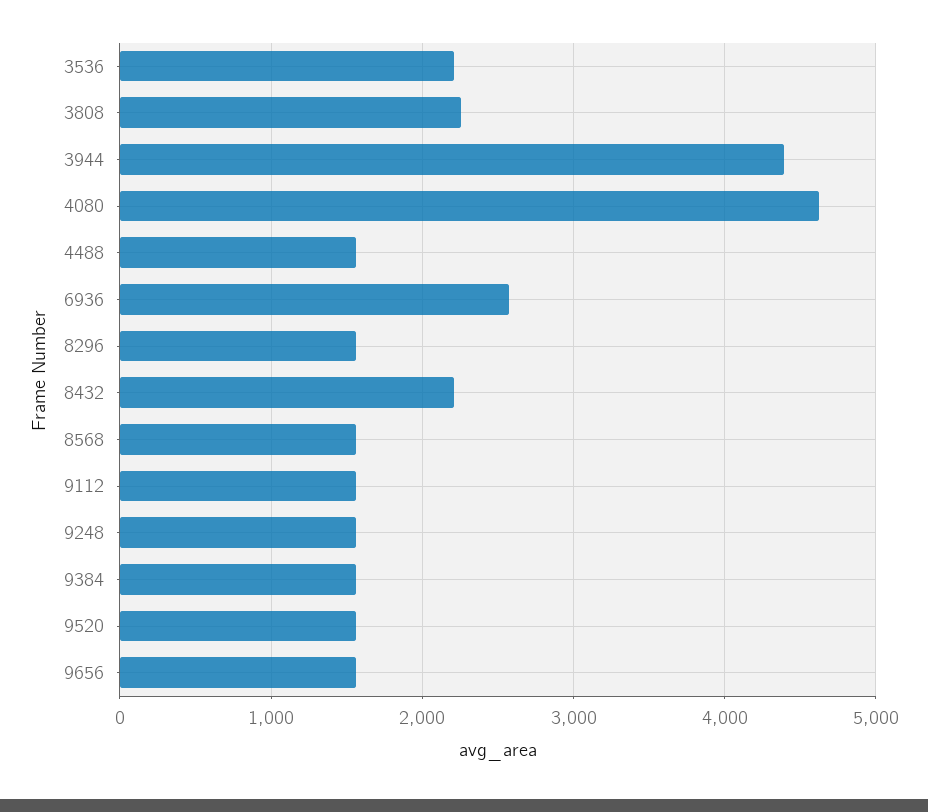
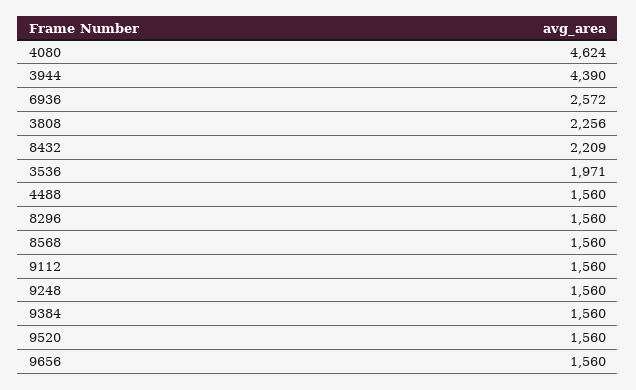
3536: 2200 -> 1971

